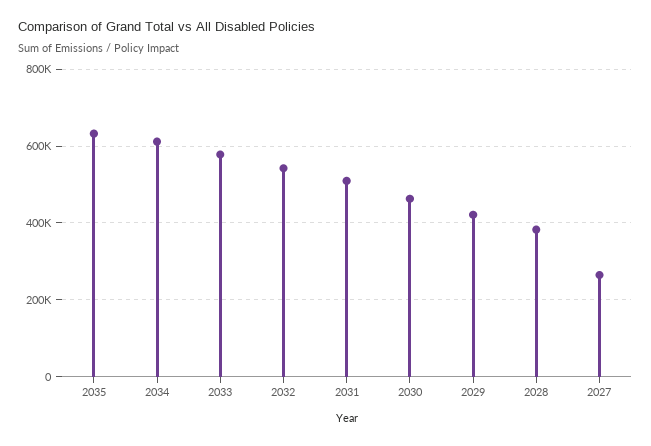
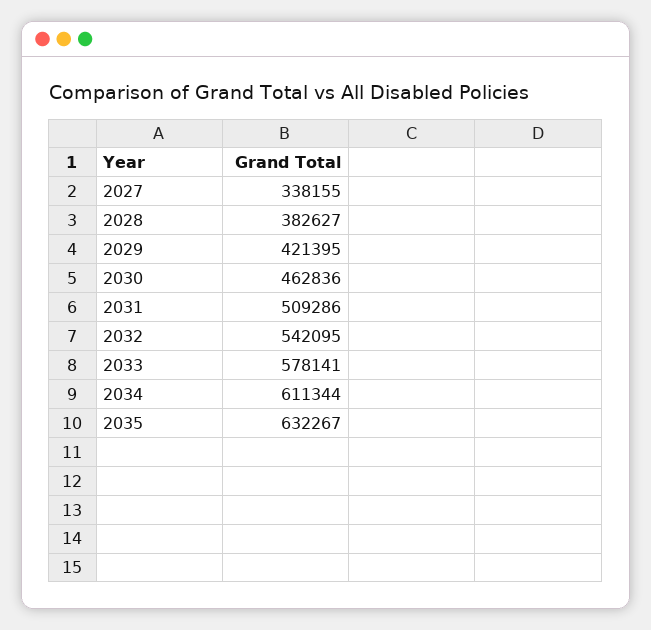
2027: 260000 -> 338155

